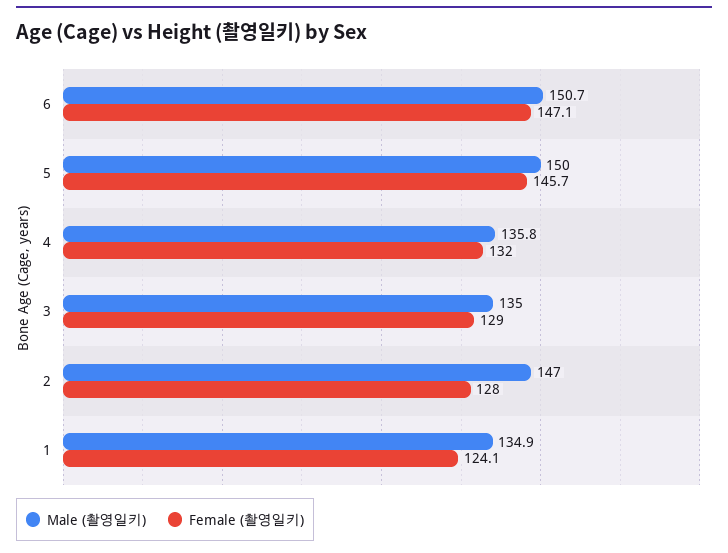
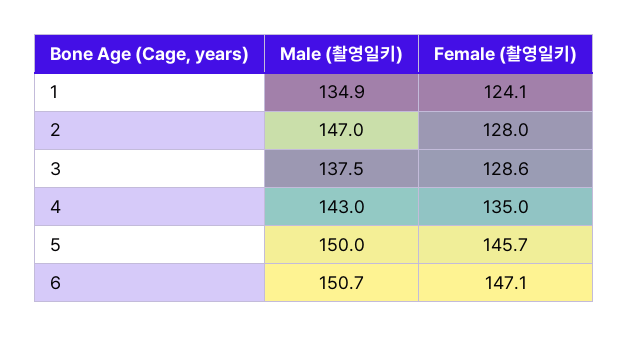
Male (촬영일키), 4: 135.8 -> 143
Female (촬영일키), 4: 132 -> 135
Male (촬영일키), 3: 135 -> 137.5
Female (촬영일키), 3: 129 -> 128.6

